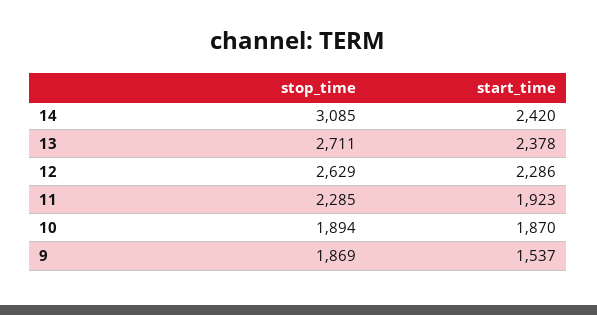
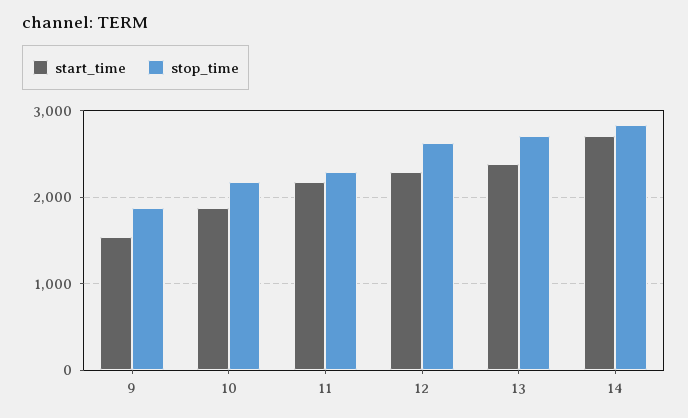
stop_time, 14: 3085 -> 2800
start_time, 14: 2420 -> 2700
start_time, 11: 1923 -> 2200
stop_time, 10: 1894 -> 2200

